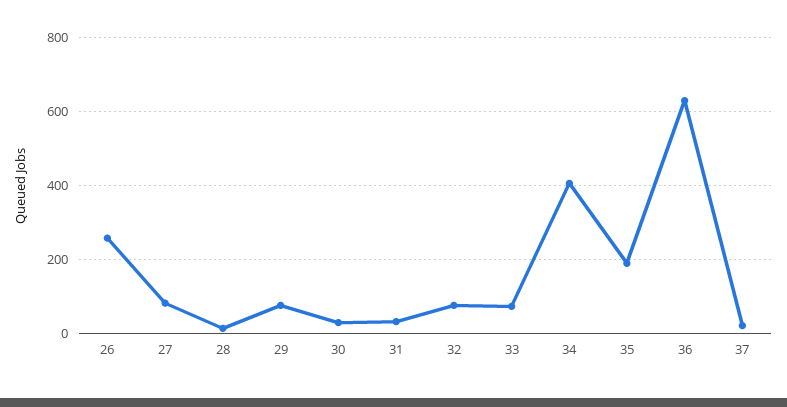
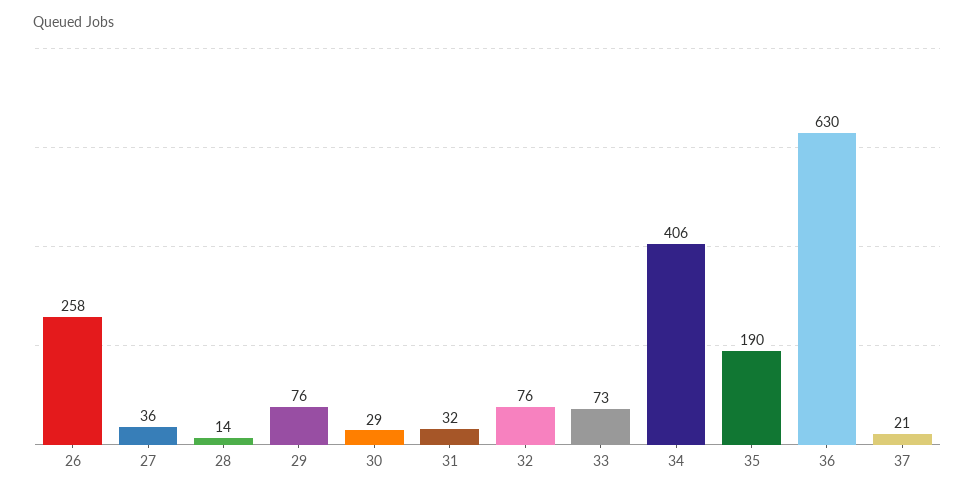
27: 80 -> 36

